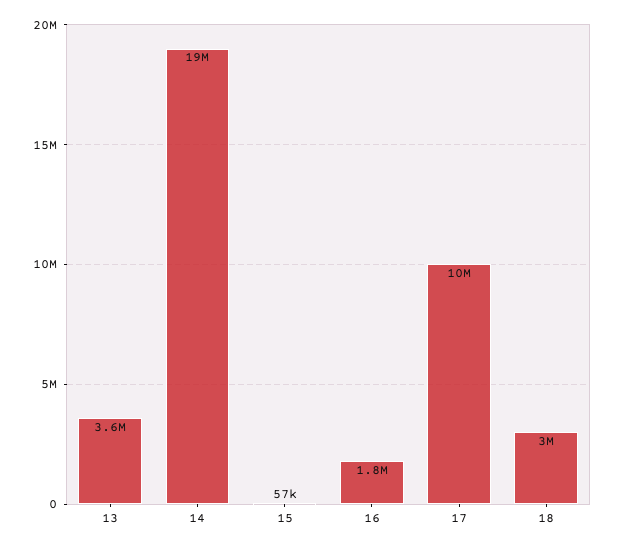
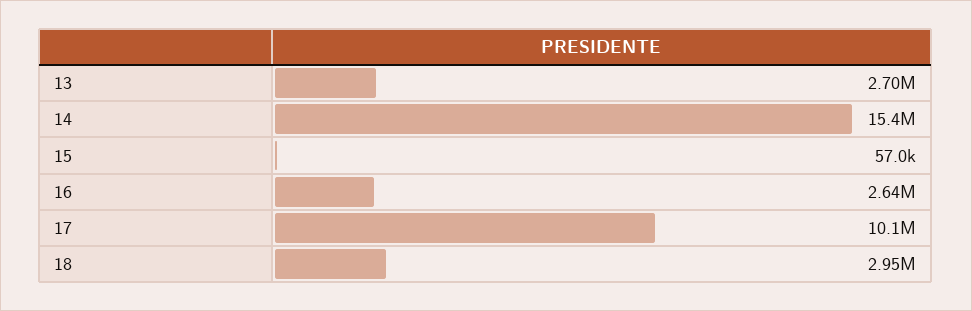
13: 3600000 -> 2700000
14: 19000000 -> 15400000
16: 1800000 -> 2640000

